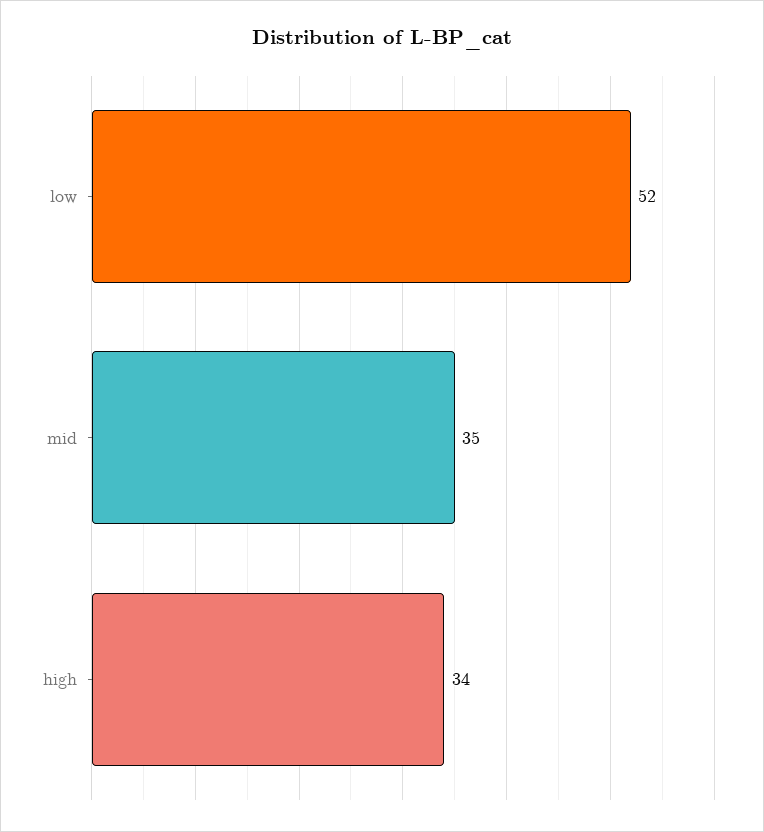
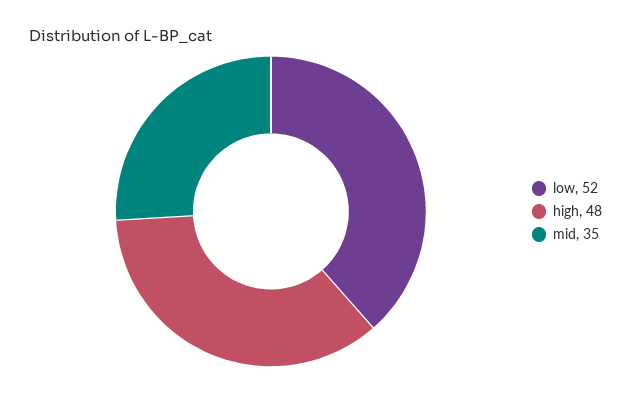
high: 34 -> 48

